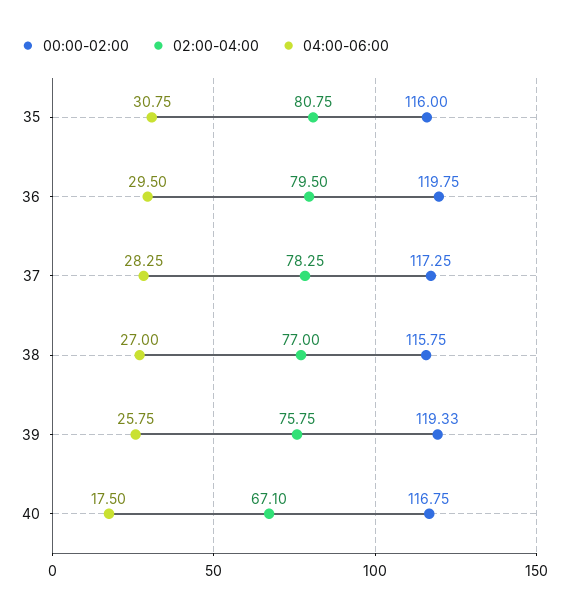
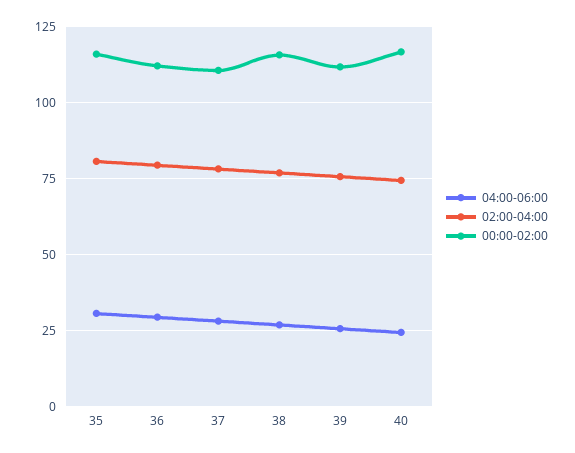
00:00-02:00, 36: 119.75 -> 112.5
00:00-02:00, 37: 117.25 -> 110
00:00-02:00, 39: 119.33 -> 112.5
02:00-04:00, 40: 67.1 -> 75
04:00-06:00, 40: 17.5 -> 25

